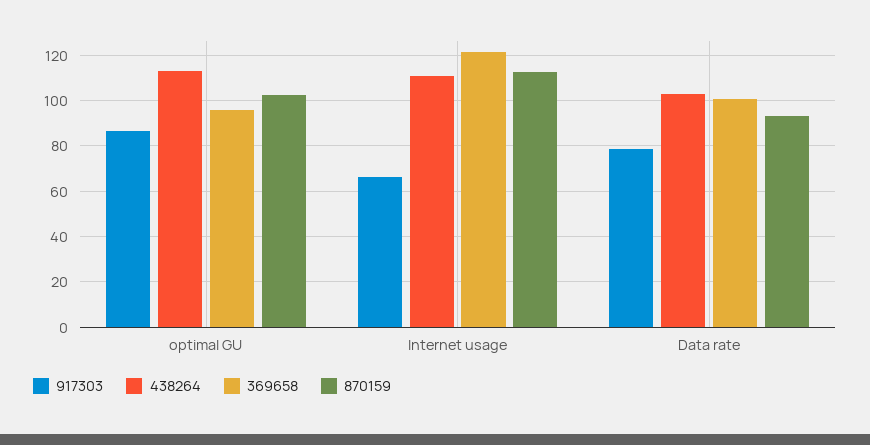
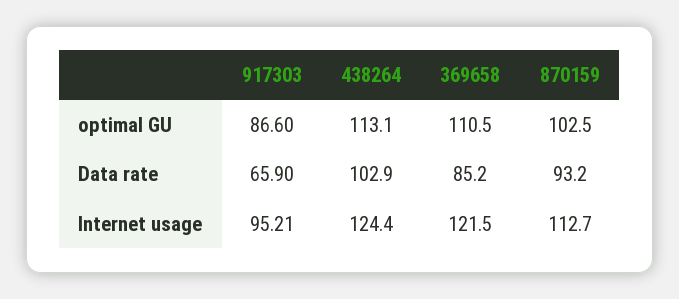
369658, optimal GU: 95 -> 110.5
917303, Internet usage: 65 -> 95.21
438264, Internet usage: 110 -> 124.4
917303, Data rate: 80 -> 65.9
369658, Data rate: 100 -> 85.2

